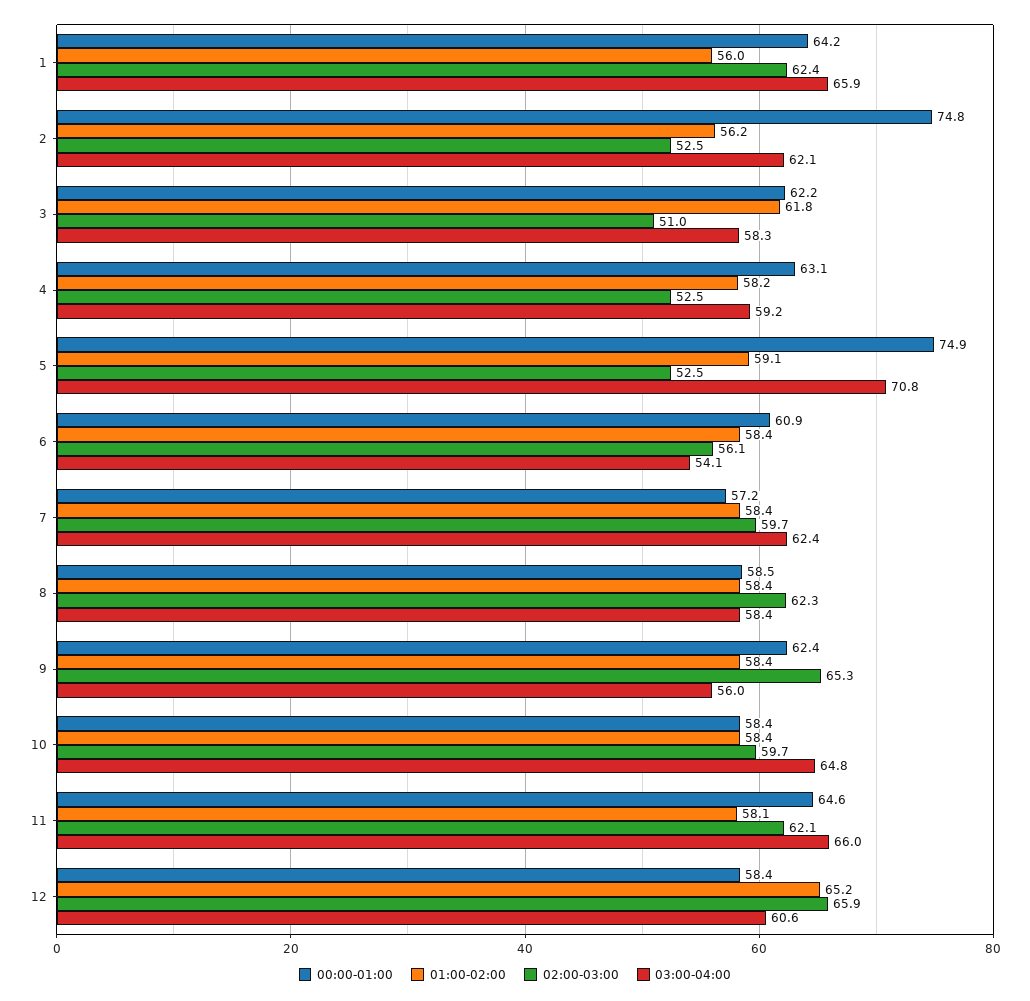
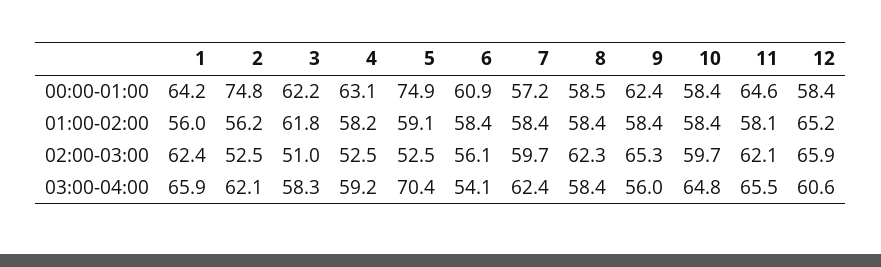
03:00-04:00, 5: 70.8 -> 70.4
03:00-04:00, 11: 66 -> 65.5

